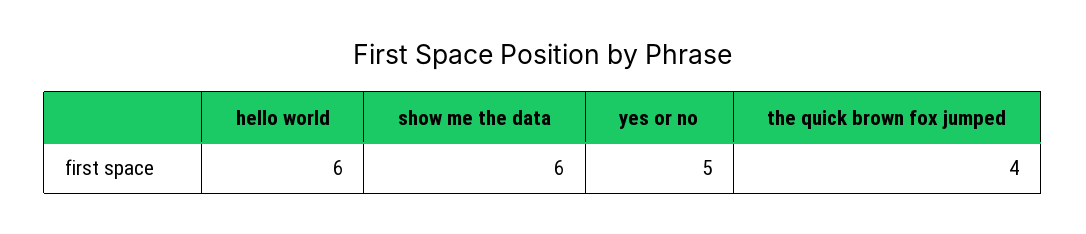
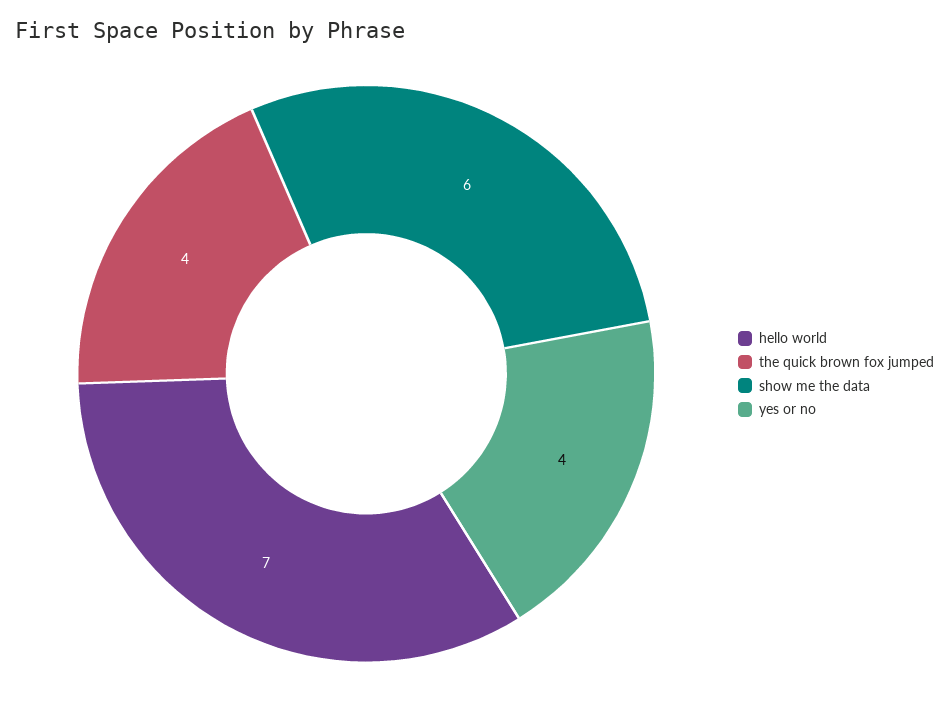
hello world: 6 -> 7
yes or no: 5 -> 4

